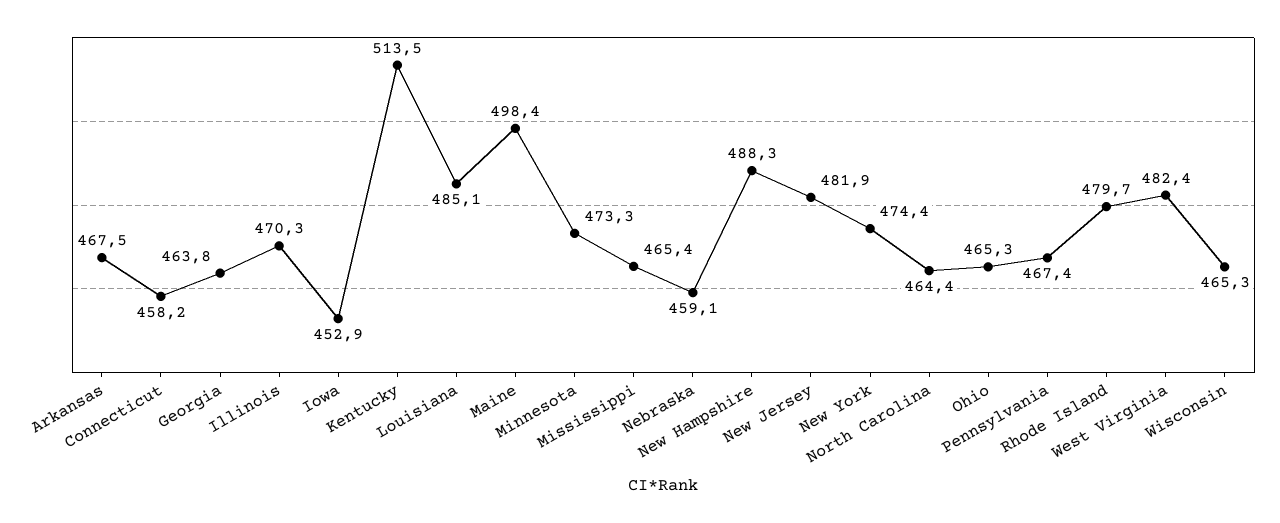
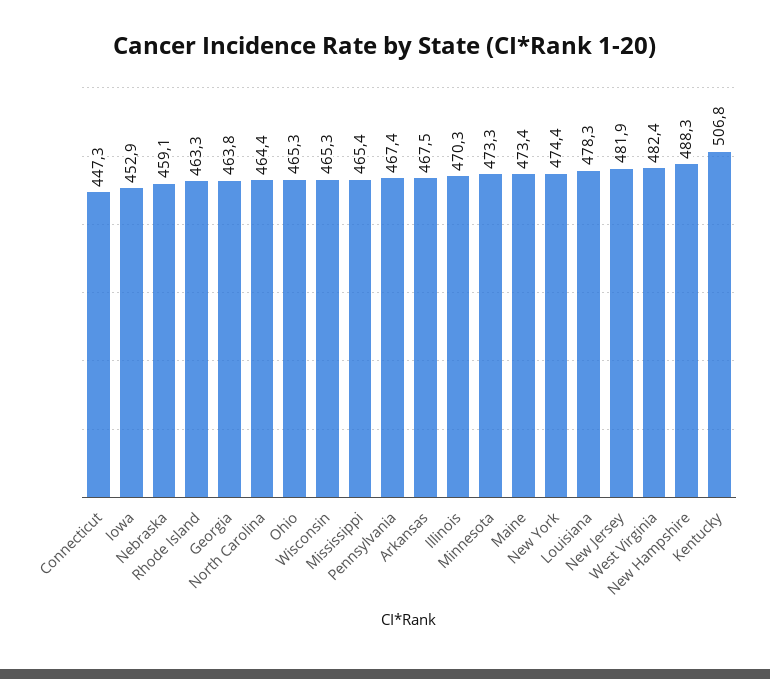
Connecticut: 458.2 -> 447.3
Kentucky: 513.5 -> 506.8
Louisiana: 485.1 -> 478.3
Maine: 498.4 -> 473.4
Rhode Island: 479.7 -> 463.3

